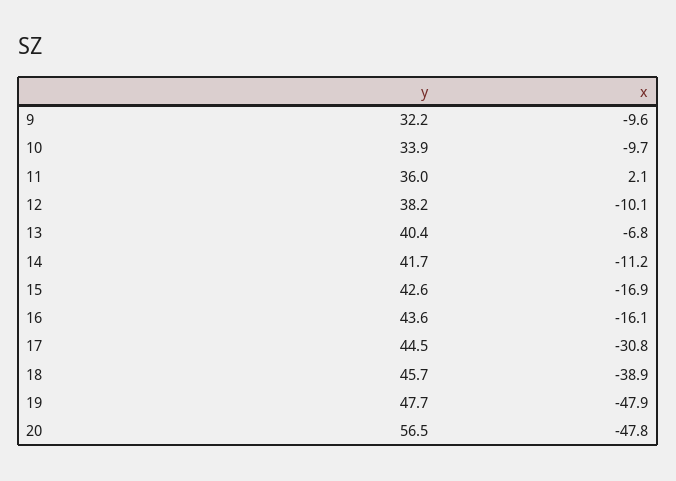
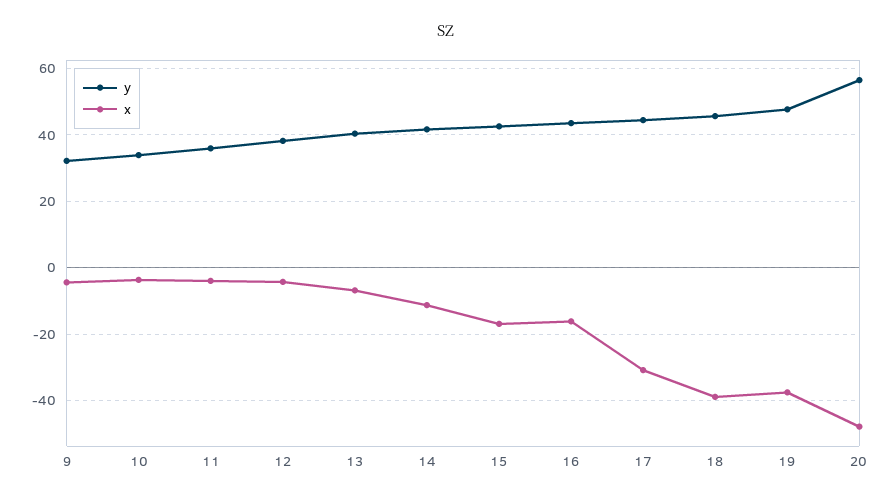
x, 9: -9.6 -> -4
x, 10: -9.7 -> -4
x, 11: 2.1 -> -4
x, 12: -10.1 -> -4
x, 19: -47.9 -> -38

